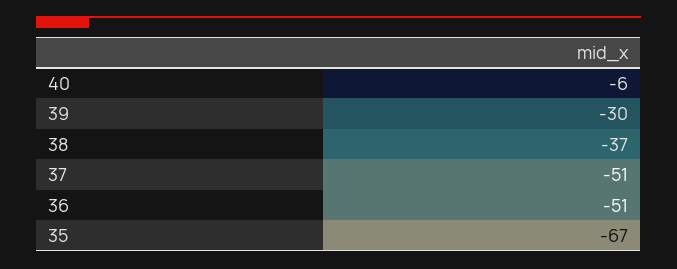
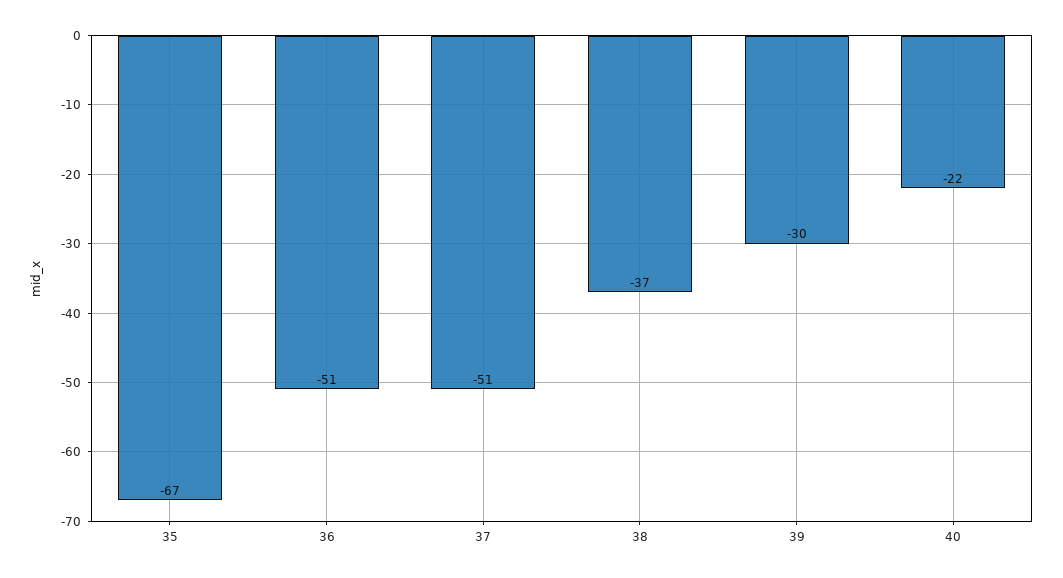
40: -6 -> -22

